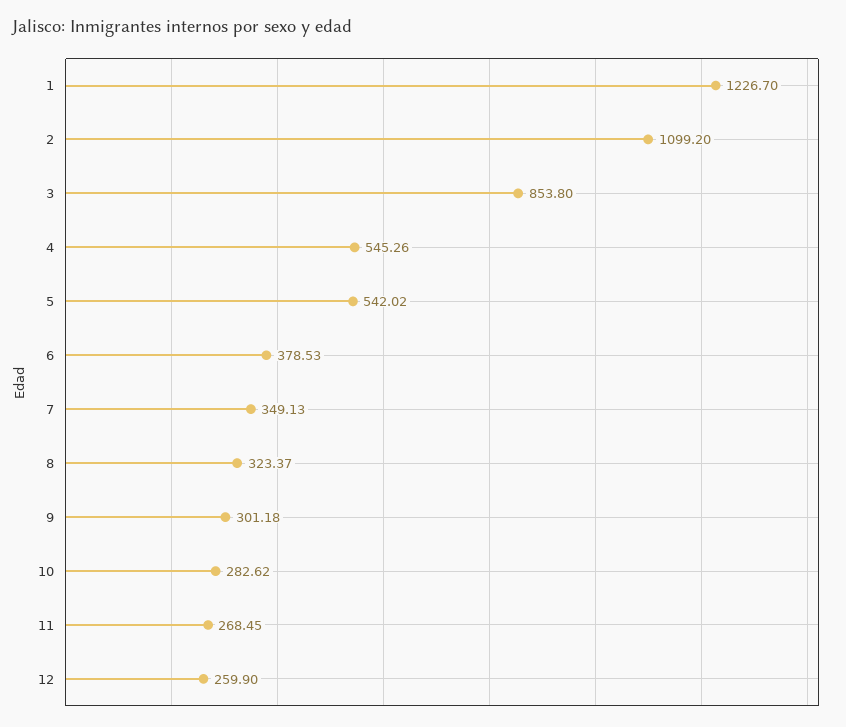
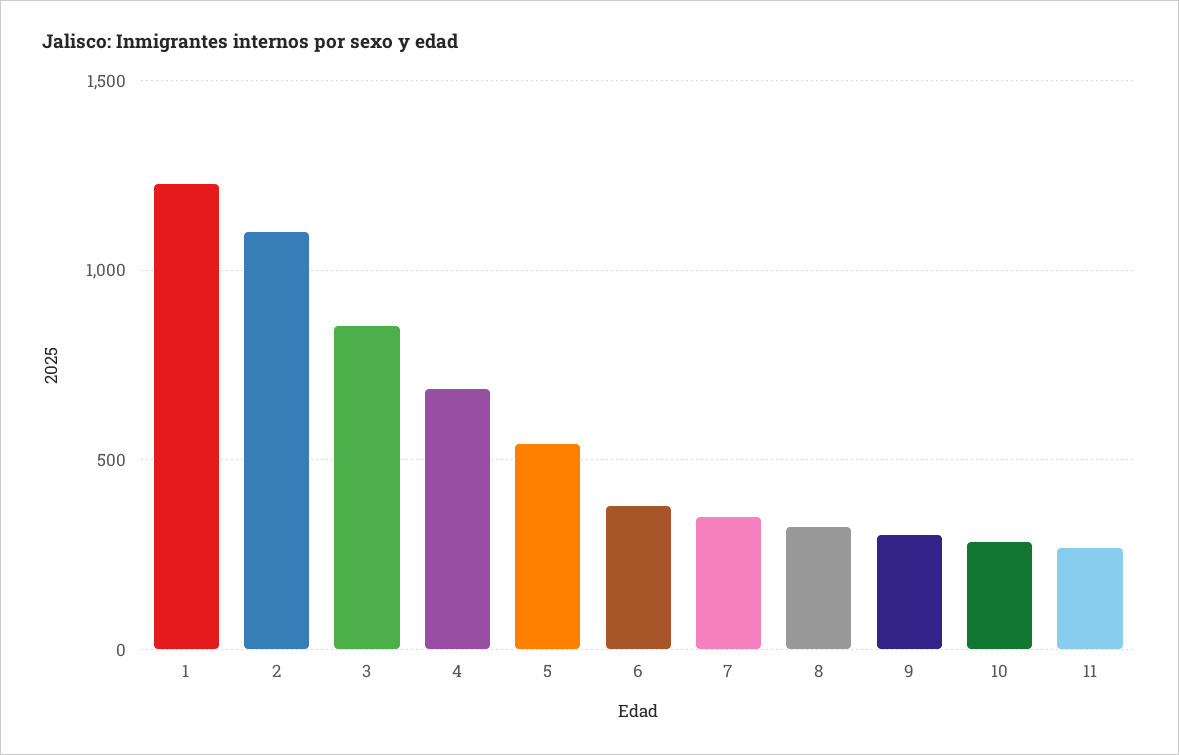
4: 545.26 -> 700
12: 259.9 -> none

